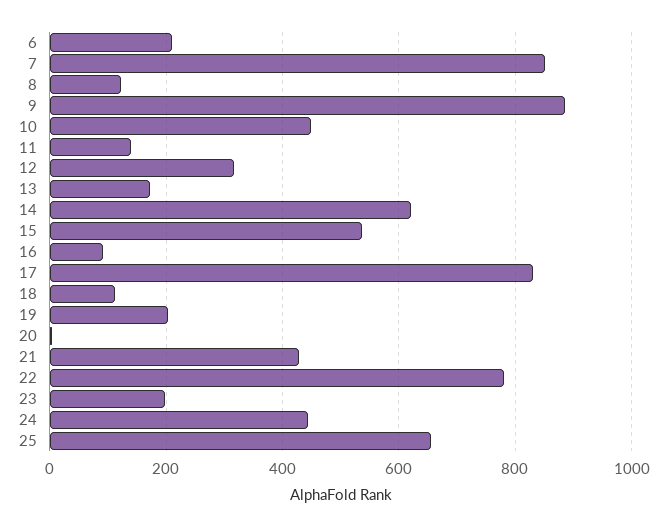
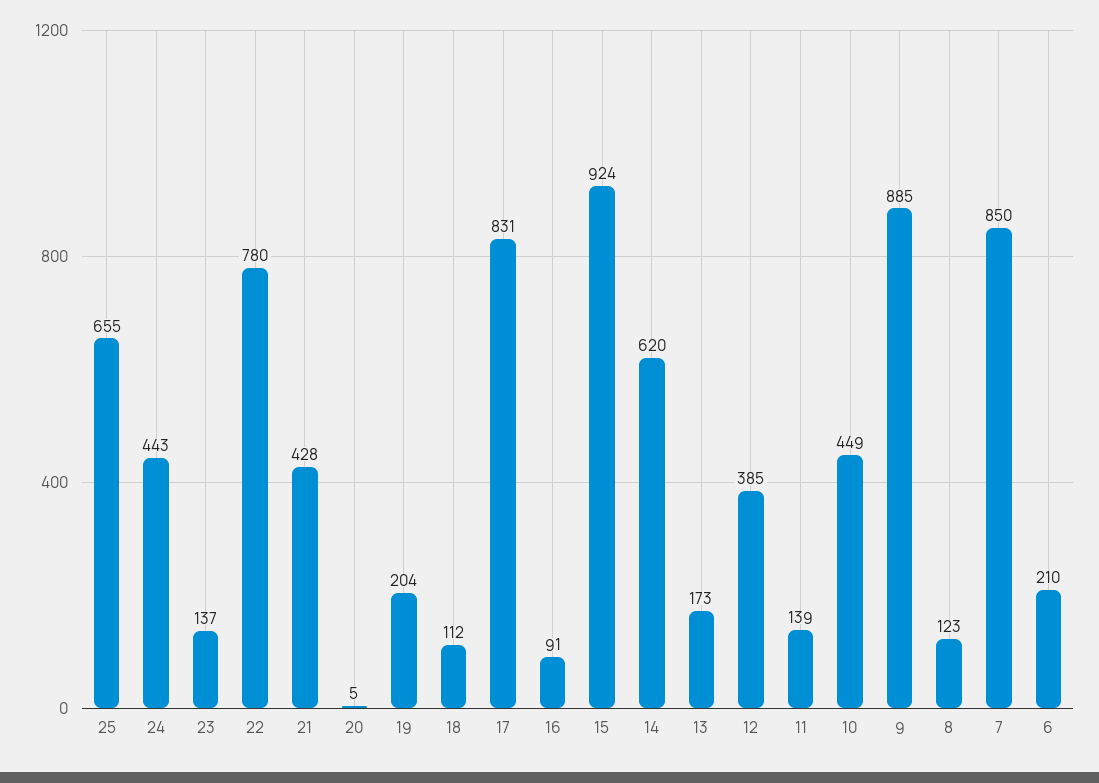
12: 320 -> 385
15: 540 -> 924
23: 200 -> 137

